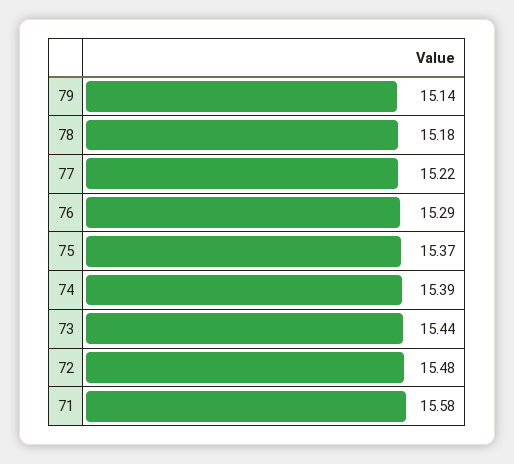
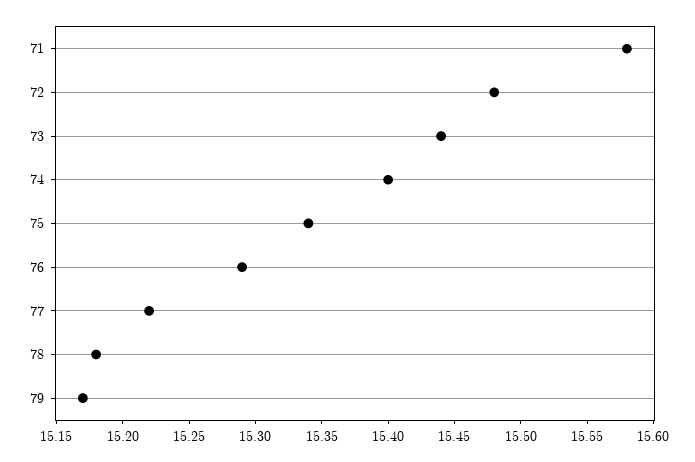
79: 15.14 -> 15.17
75: 15.37 -> 15.34
74: 15.39 -> 15.4

